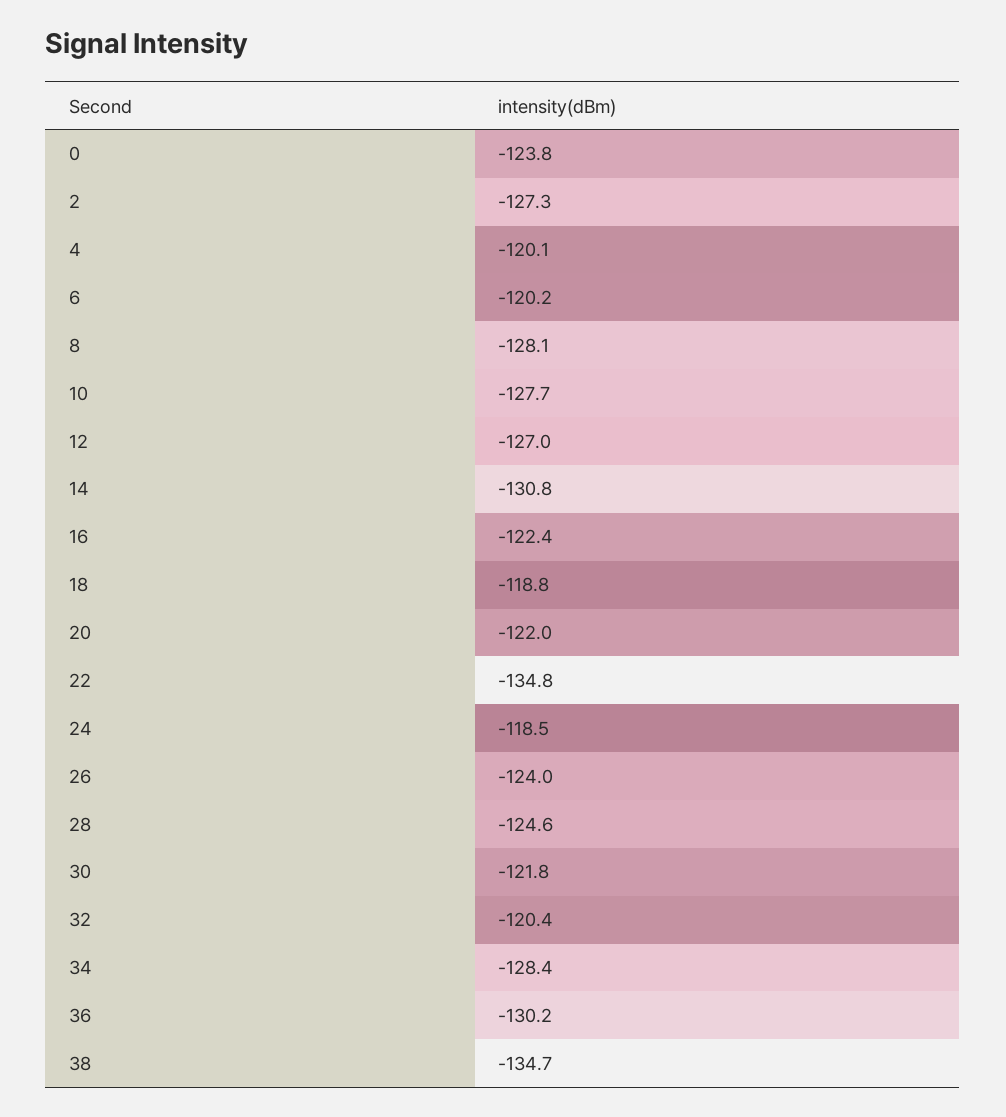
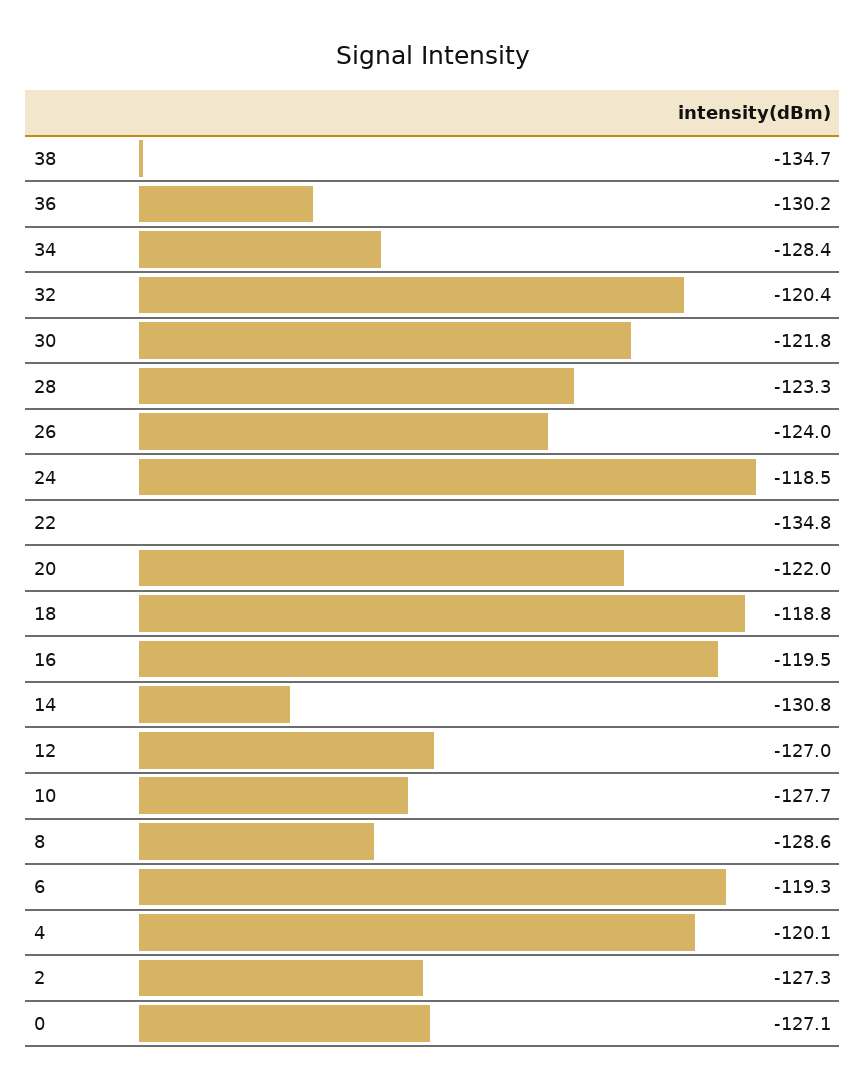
0: -123.8 -> -127.1
6: -120.2 -> -119.3
8: -128.1 -> -128.6
16: -122.4 -> -119.5
28: -124.6 -> -123.3

